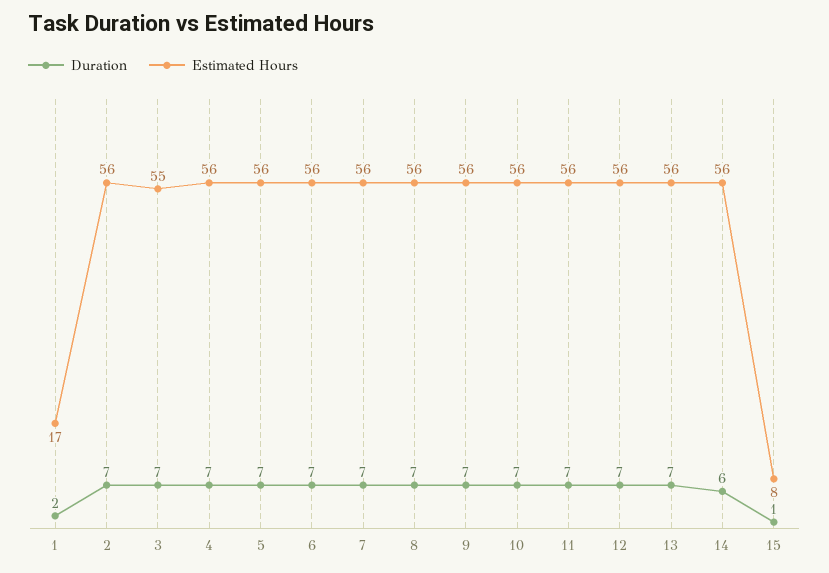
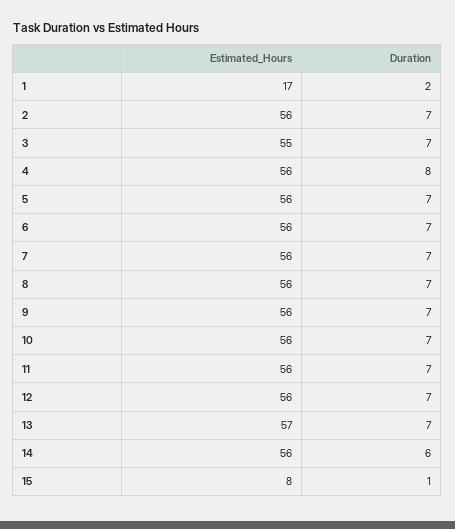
Duration, 4: 7 -> 8
Estimated Hours, 13: 56 -> 57

